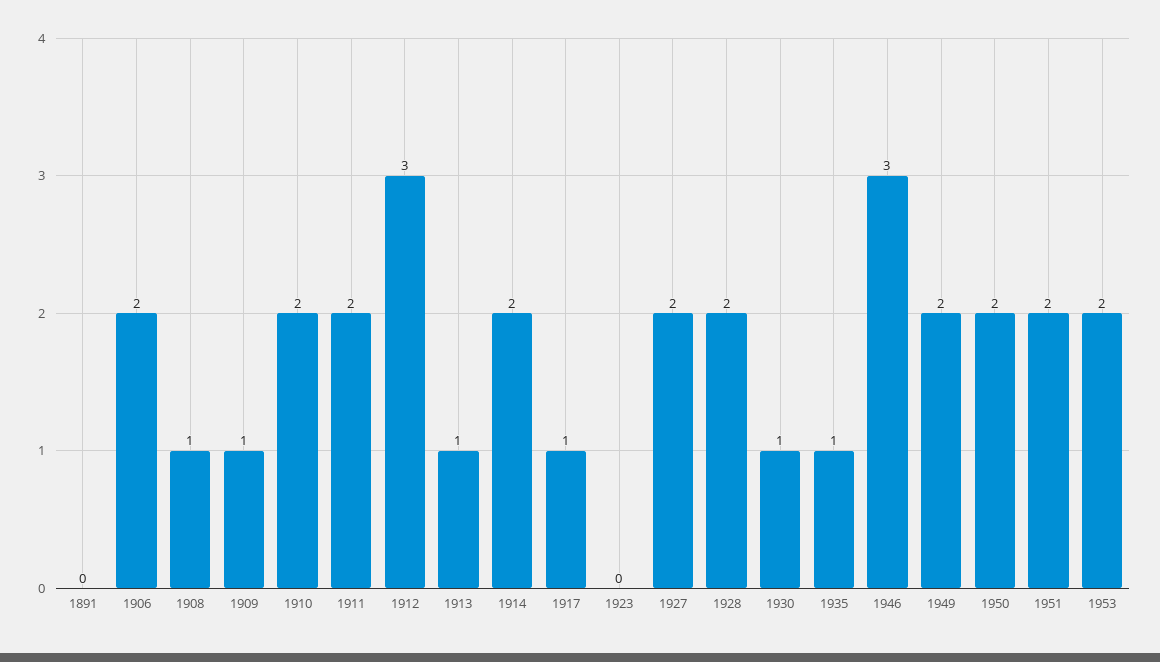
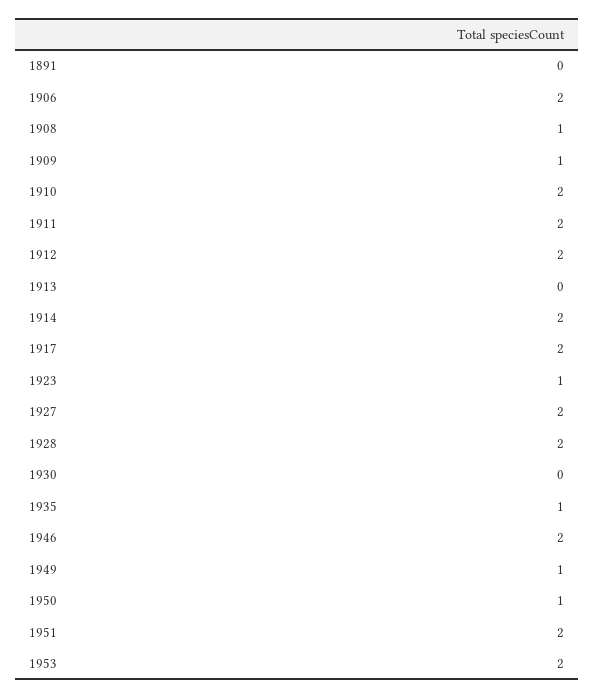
1912: 3 -> 2
1913: 1 -> 0
1917: 1 -> 2
1923: 0 -> 1
1930: 1 -> 0
1946: 3 -> 2
1949: 2 -> 1
1950: 2 -> 1

